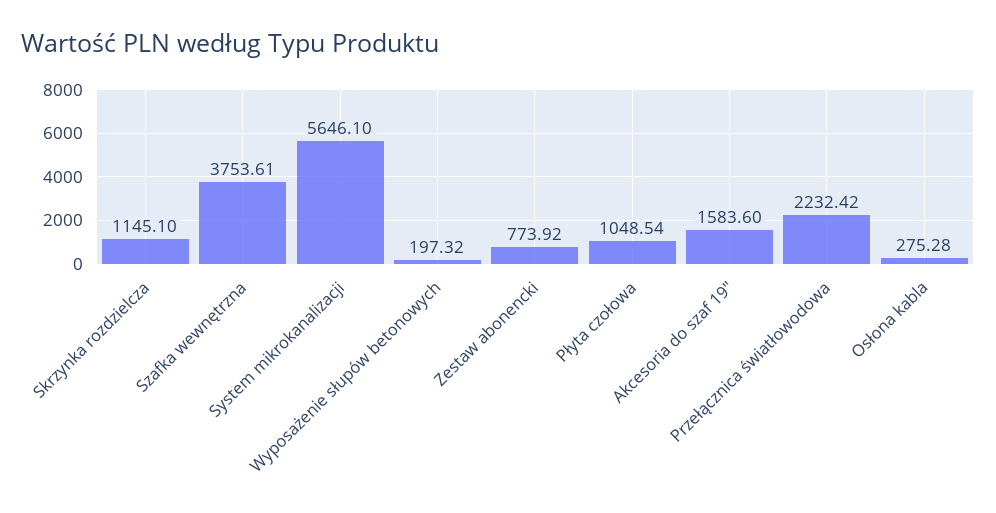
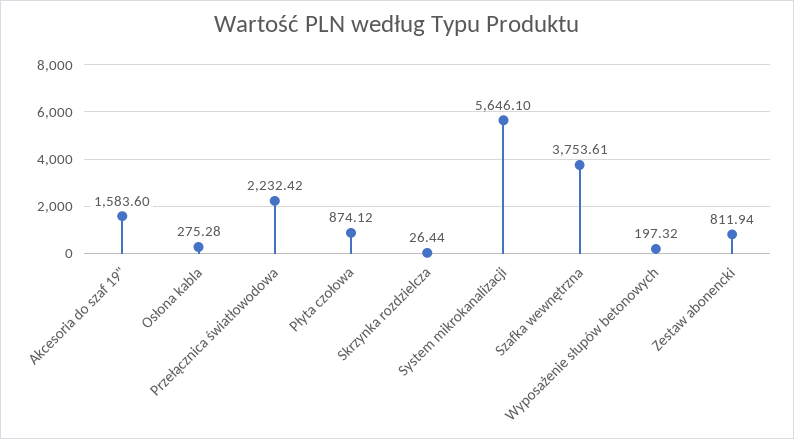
Skrzynka rozdzielcza: 1145.1 -> 26.44
Zestaw abonencki: 773.92 -> 811.94
Płyta czołowa: 1048.54 -> 874.12

